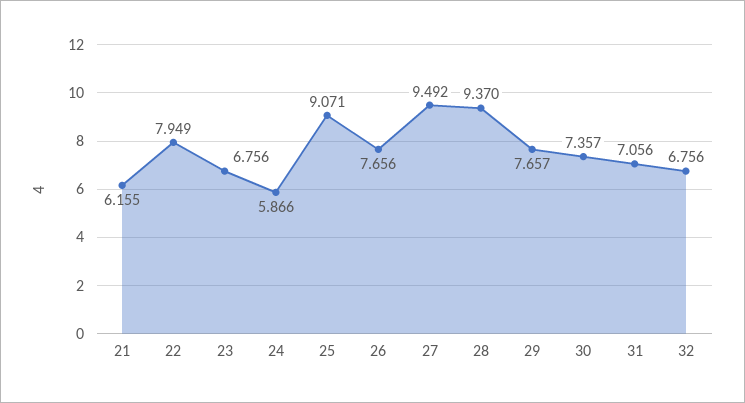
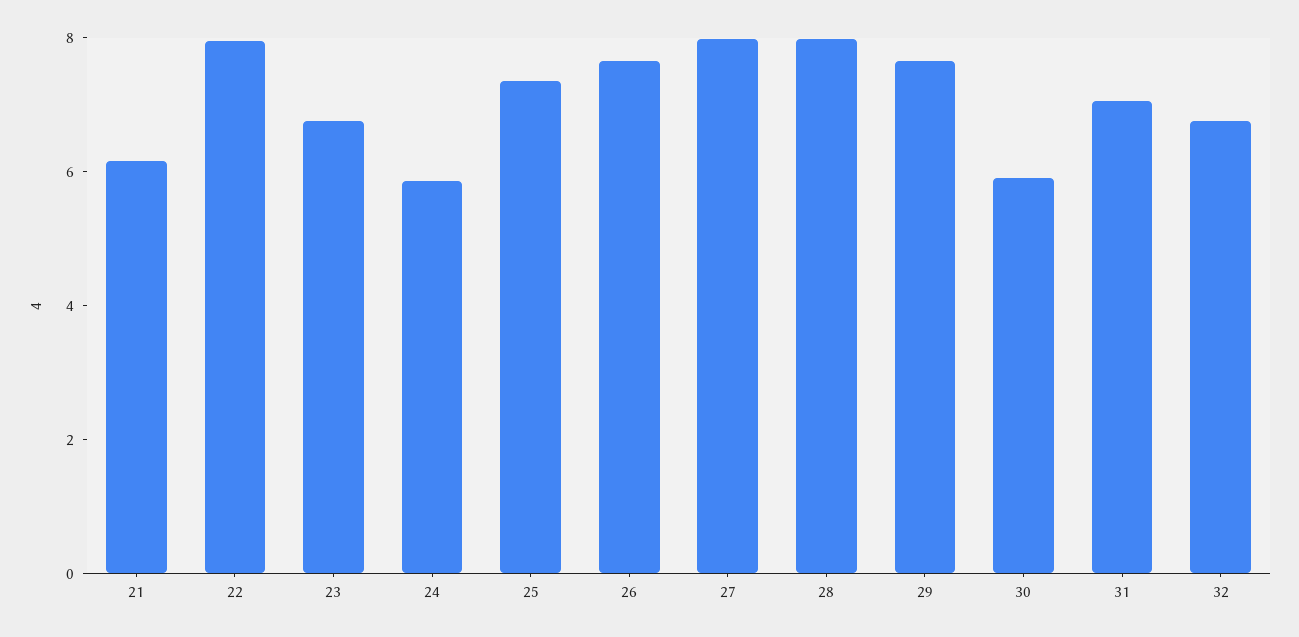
25: 9.071 -> 7.5
27: 9.492 -> 8
28: 9.37 -> 8
30: 7.357 -> 6

